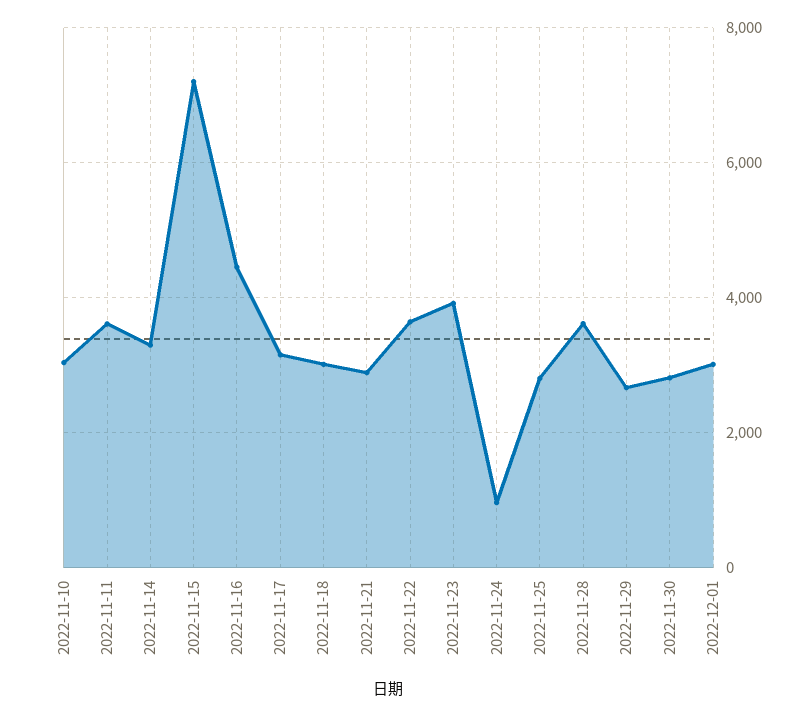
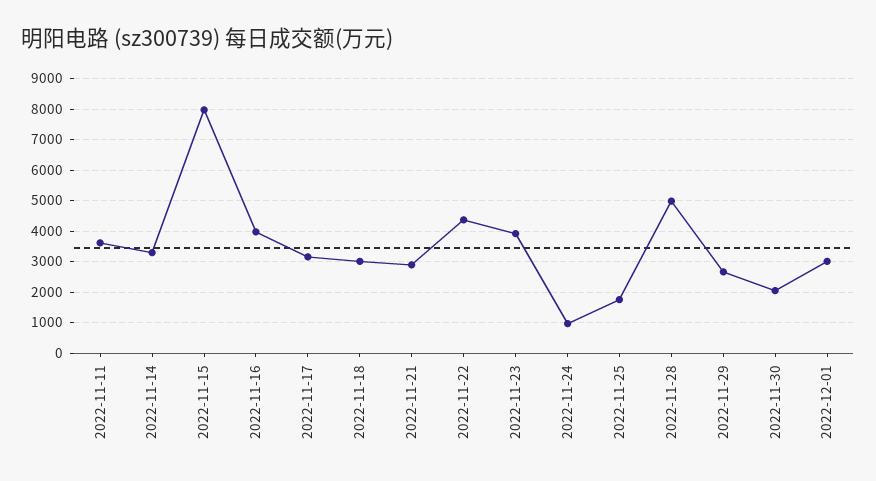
2022-11-10: 3000 -> none
2022-11-15: 7200 -> 8000
2022-11-16: 4400 -> 4000
2022-11-22: 3600 -> 4400
2022-11-25: 2800 -> 1800
2022-11-28: 3600 -> 5000
2022-11-30: 2800 -> 2000

